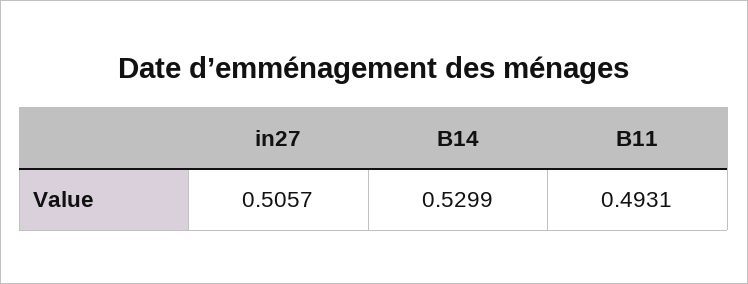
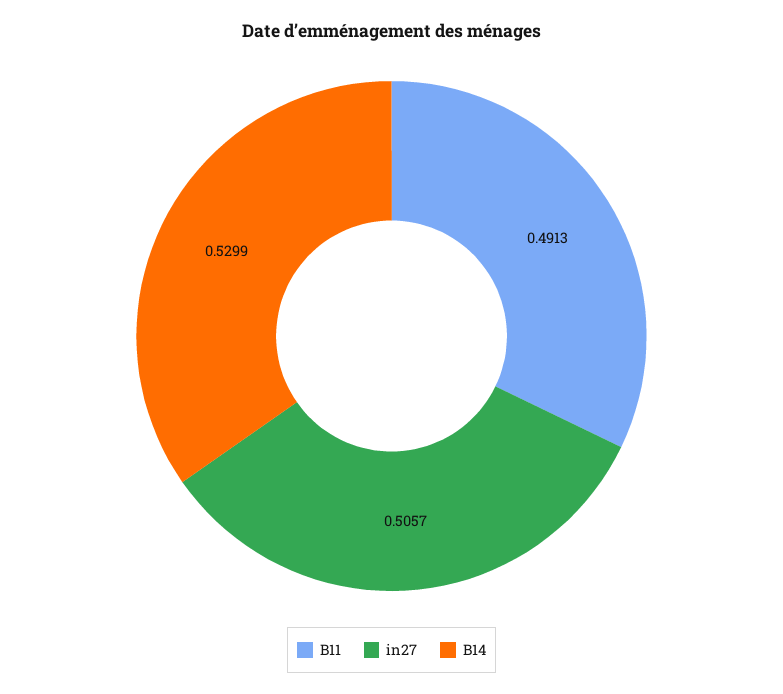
B11: 0.4931 -> 0.4913

